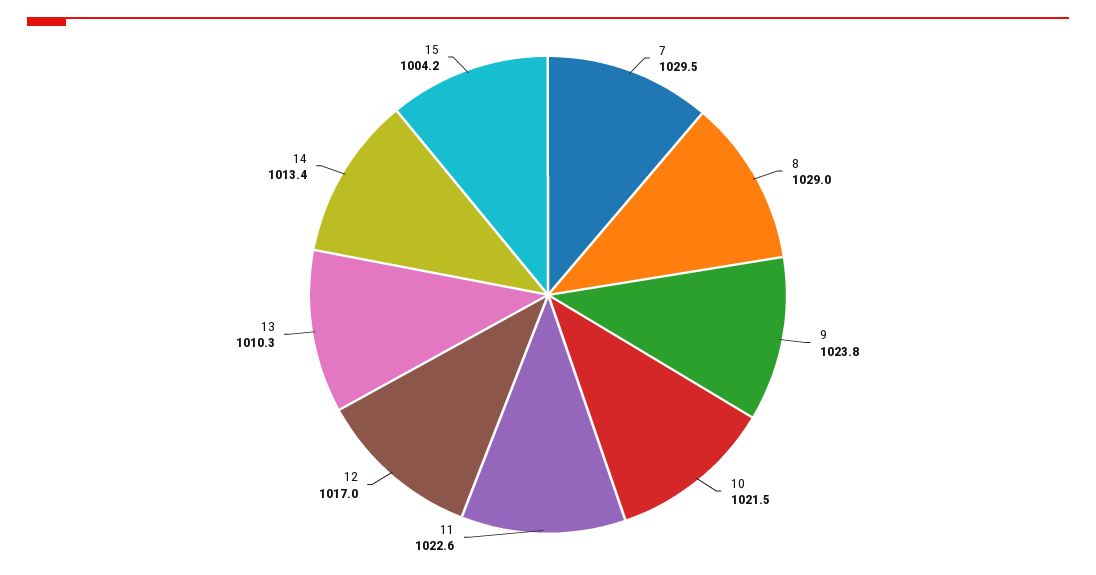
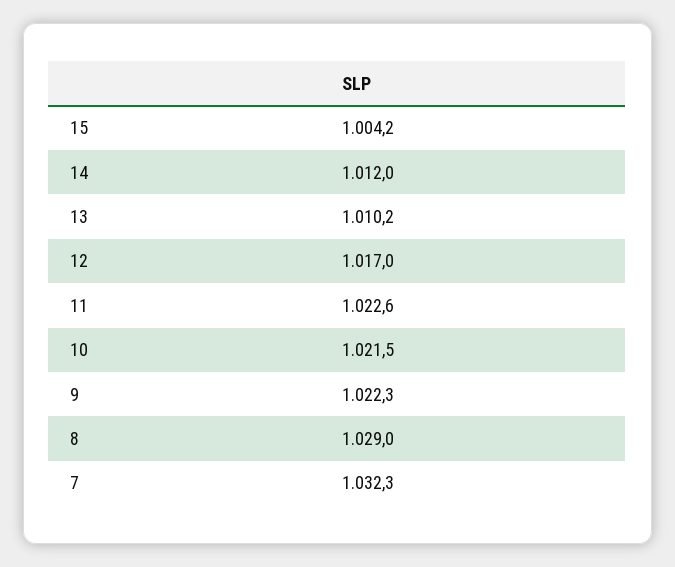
7: 1029.5 -> 1032.3
9: 1023.8 -> 1022.3
13: 1010.3 -> 1010.2
14: 1013.4 -> 1012

